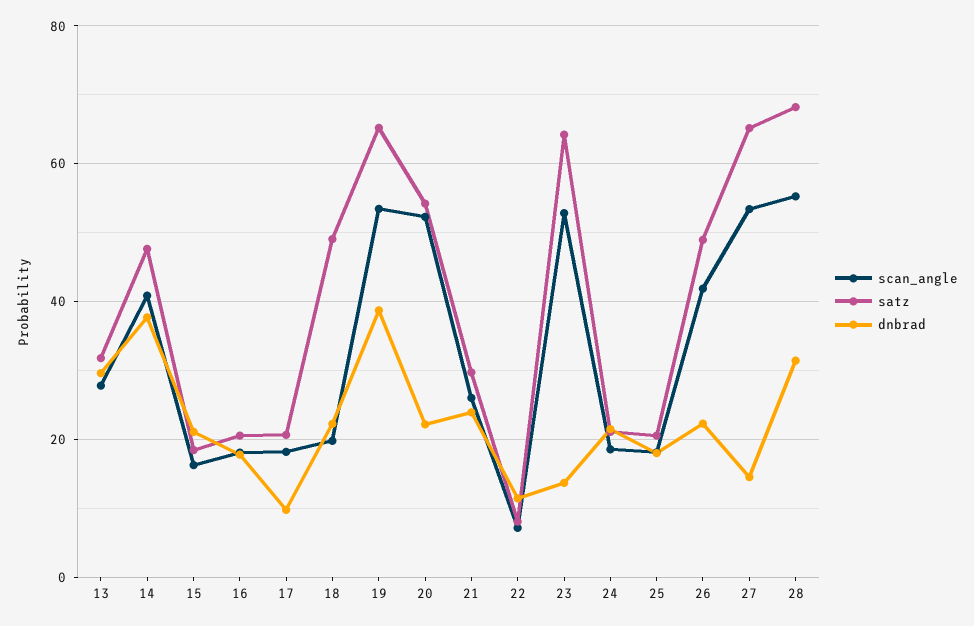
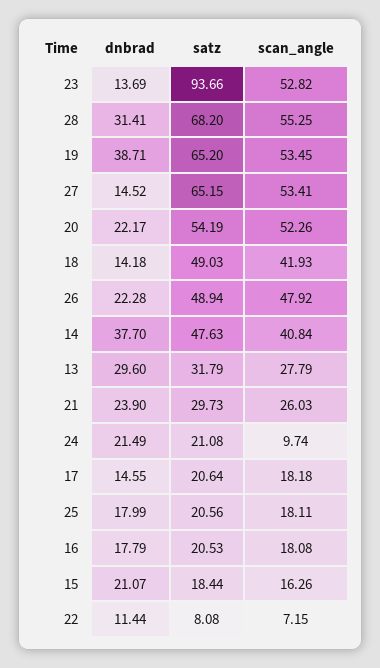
dnbrad, 17: 10 -> 14.55
scan_angle, 18: 20 -> 41.93
dnbrad, 18: 22 -> 14.18
satz, 23: 64 -> 93.66
scan_angle, 24: 18 -> 9.74
scan_angle, 26: 42 -> 47.92

